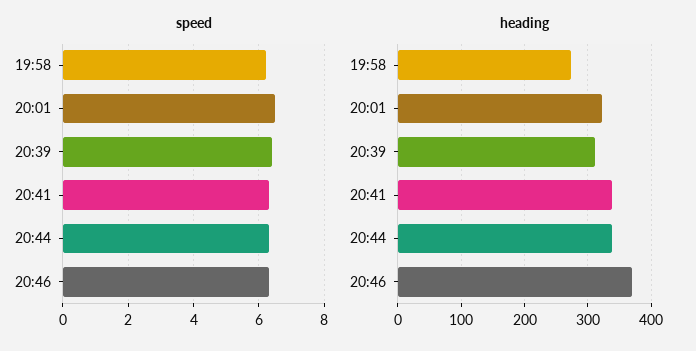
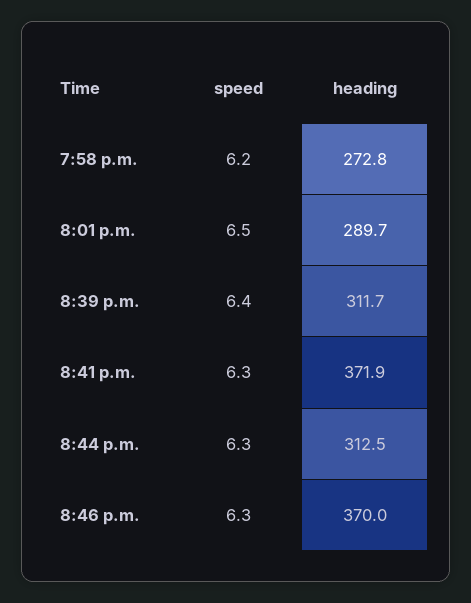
heading, 20:01: 320 -> 289.7
heading, 20:41: 340 -> 371.9
heading, 20:44: 340 -> 312.5

